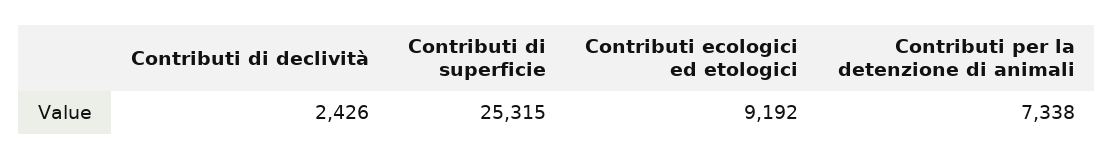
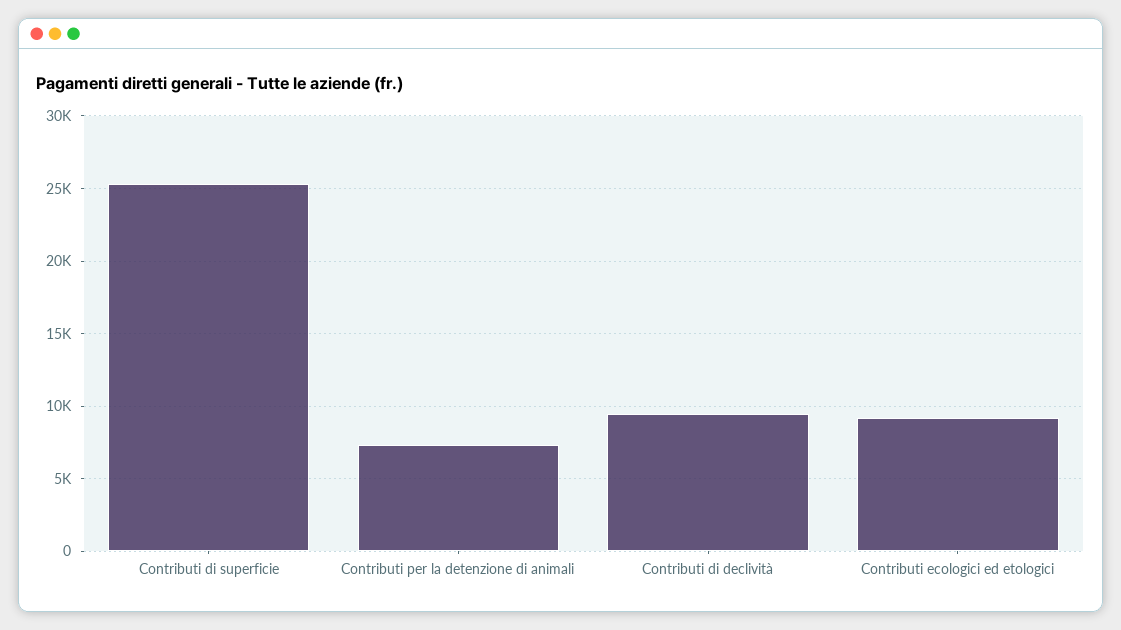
Contributi di declività: 2426 -> 9500

